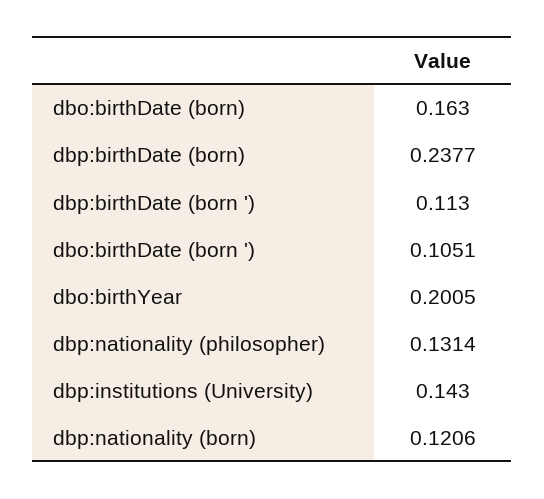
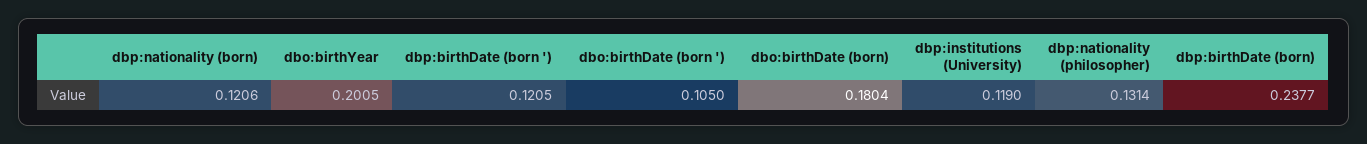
dbo:birthDate (born): 0.163 -> 0.1804
dbp:birthDate (born '): 0.113 -> 0.1205
dbo:birthDate (born '): 0.1051 -> 0.105
dbp:institutions (University): 0.143 -> 0.119

